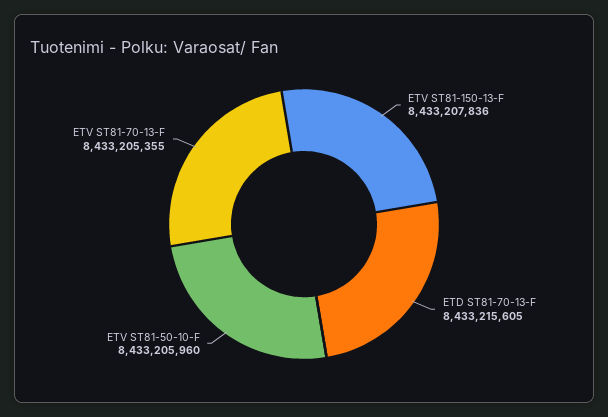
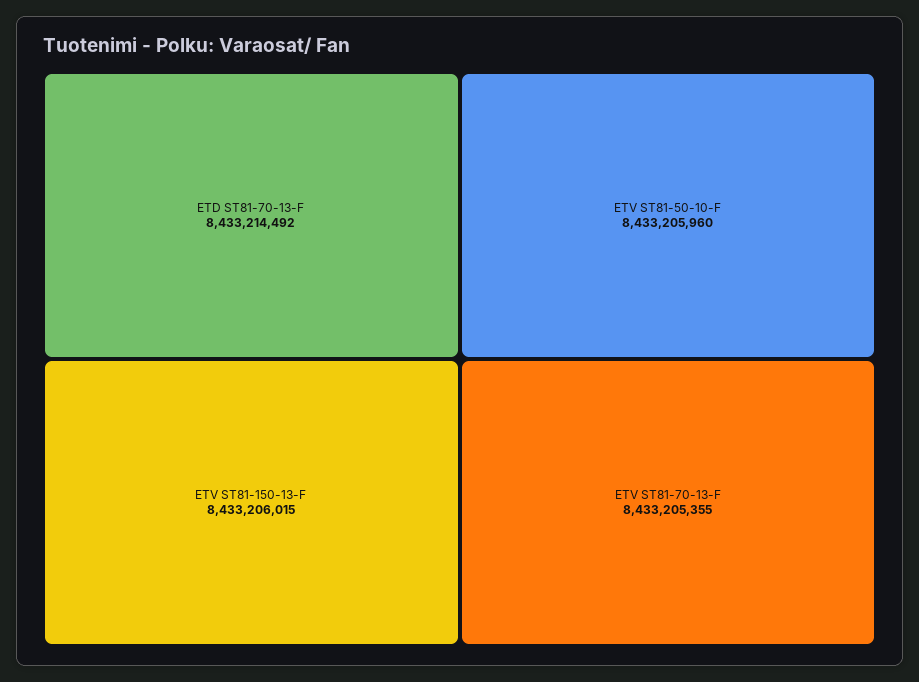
ETV ST81-150-13-F: 8433207836 -> 8433206015
ETD ST81-70-13-F: 8433215605 -> 8433214492

